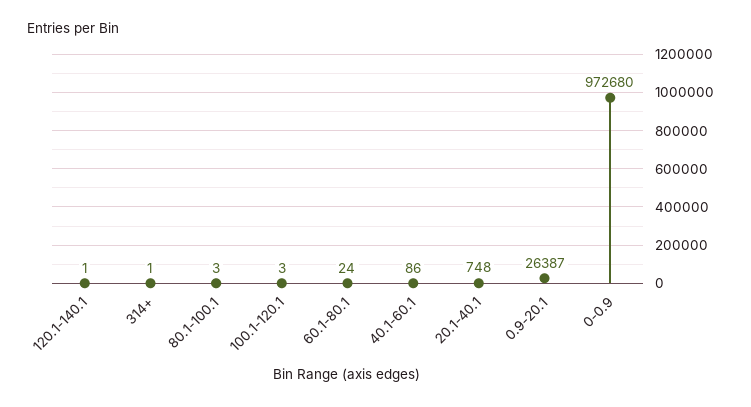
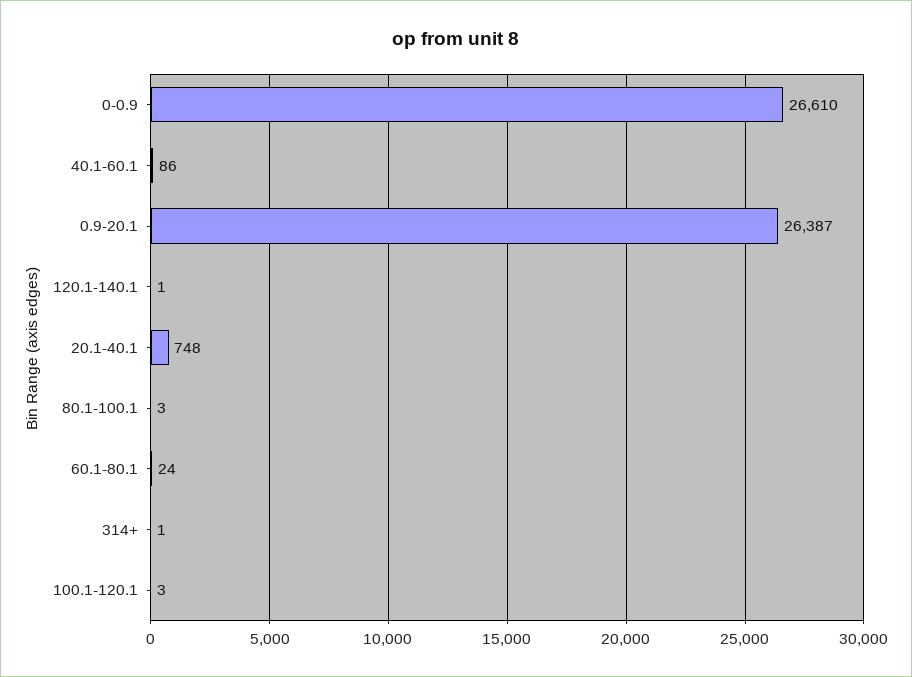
0-0.9: 972680 -> 26610

